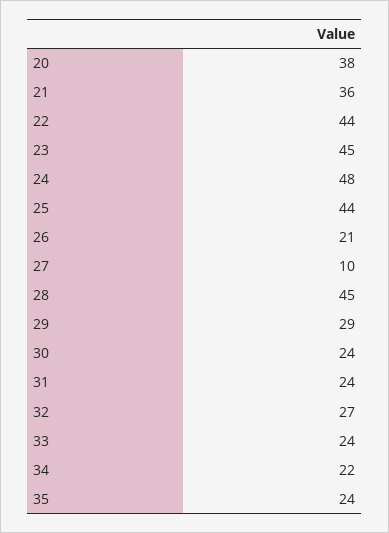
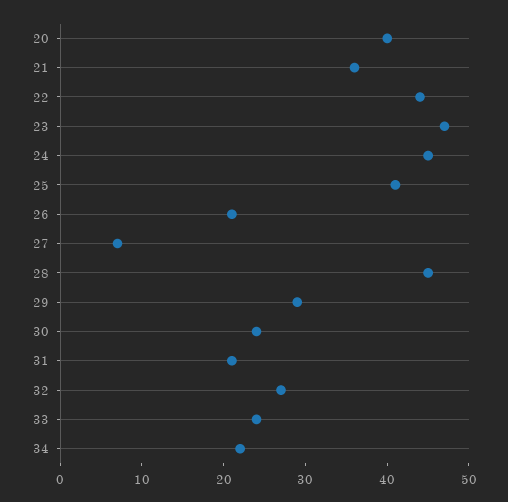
20: 38 -> 40
23: 45 -> 47
24: 48 -> 45
25: 44 -> 41
27: 10 -> 7
31: 24 -> 21
35: 24 -> none

